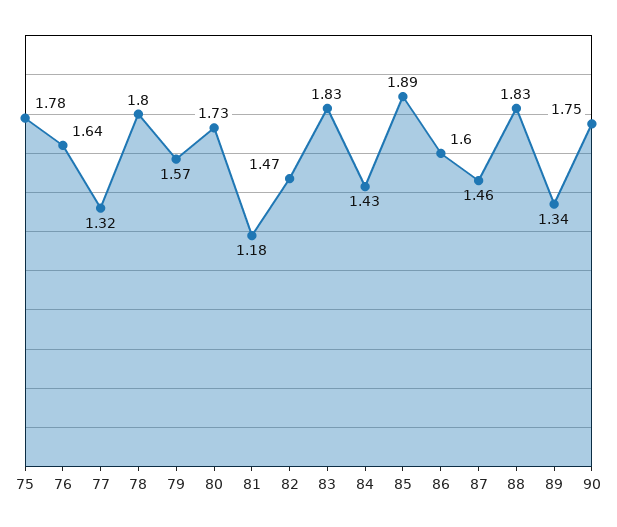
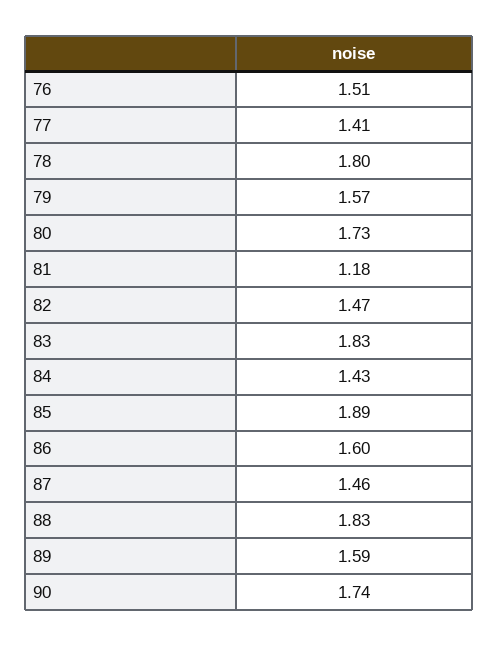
75: 1.78 -> none
76: 1.64 -> 1.51
77: 1.32 -> 1.41
89: 1.34 -> 1.59
90: 1.75 -> 1.74

